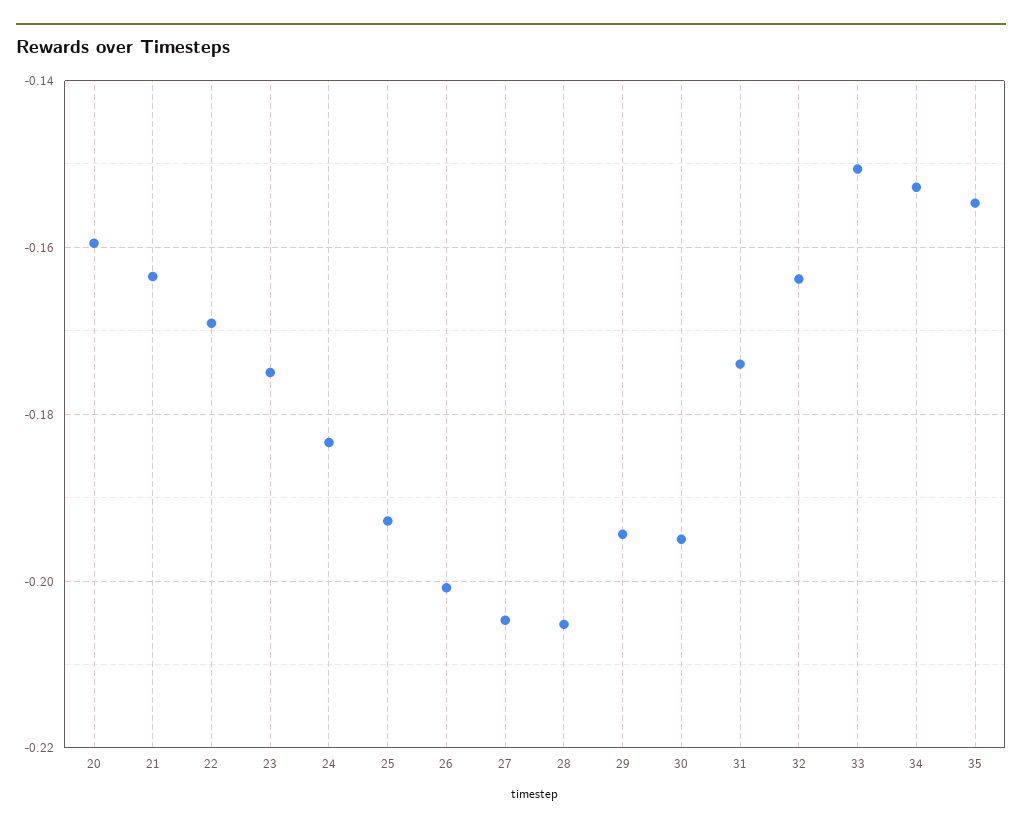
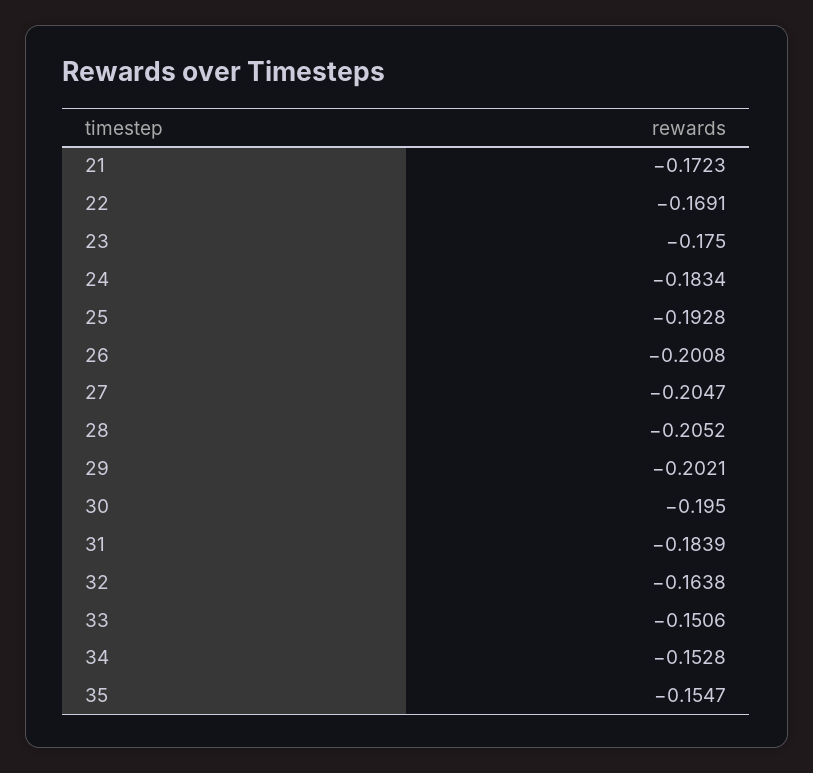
20: -0.16 -> none
21: -0.164 -> -0.1723
29: -0.194 -> -0.2021
31: -0.174 -> -0.1839

